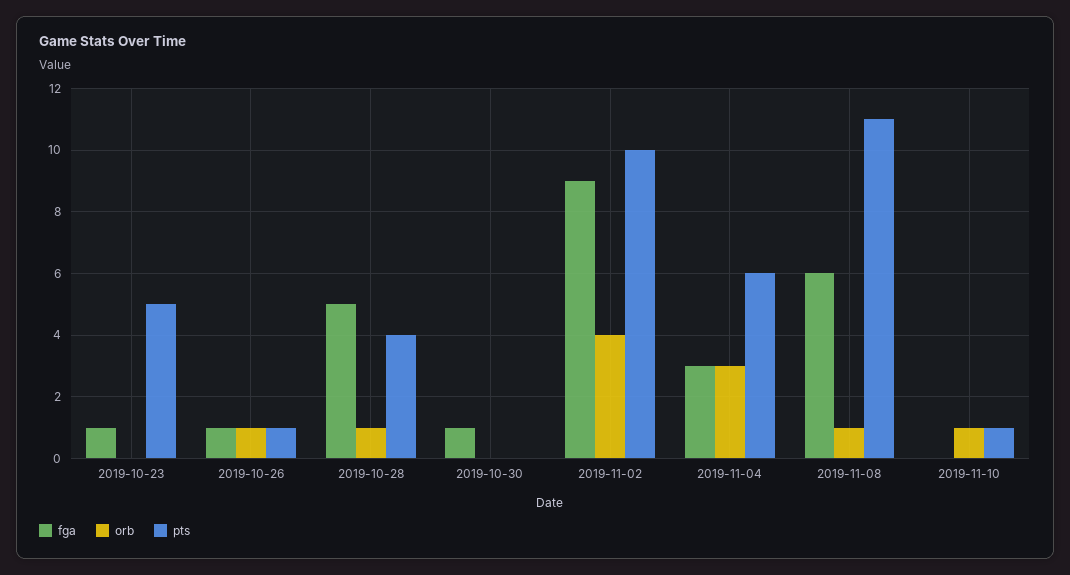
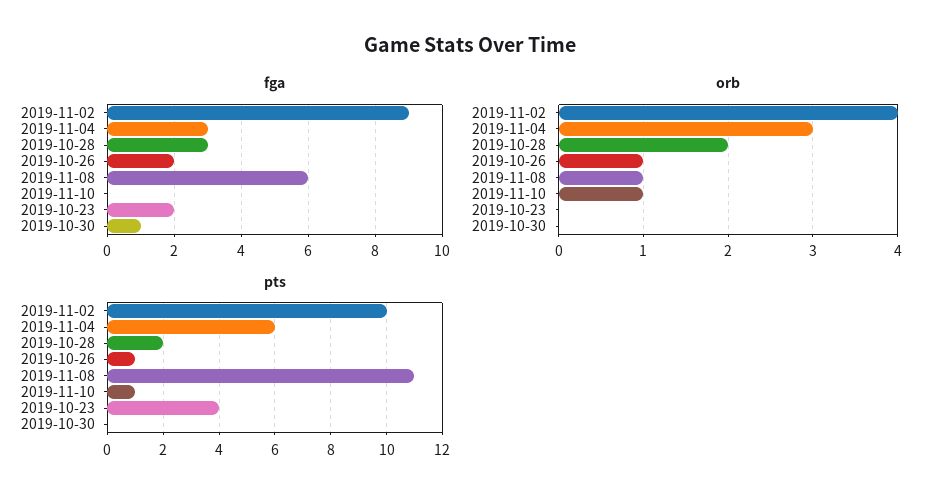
fga, 2019-10-23: 1 -> 2
pts, 2019-10-23: 5 -> 4
fga, 2019-10-26: 1 -> 2
fga, 2019-10-28: 5 -> 3
orb, 2019-10-28: 1 -> 2
pts, 2019-10-28: 4 -> 2

